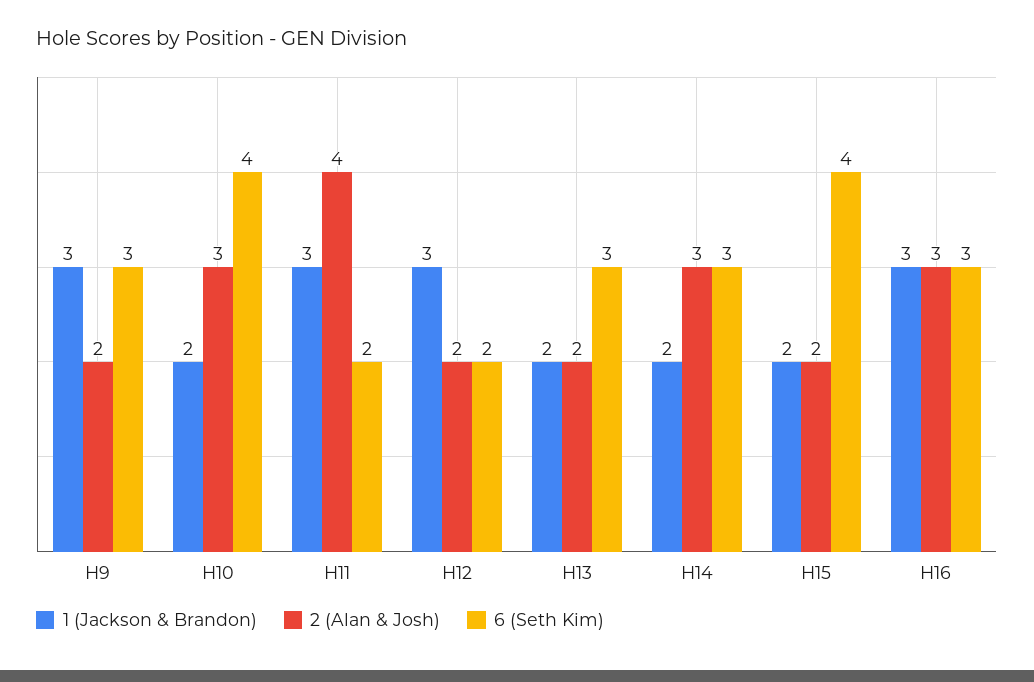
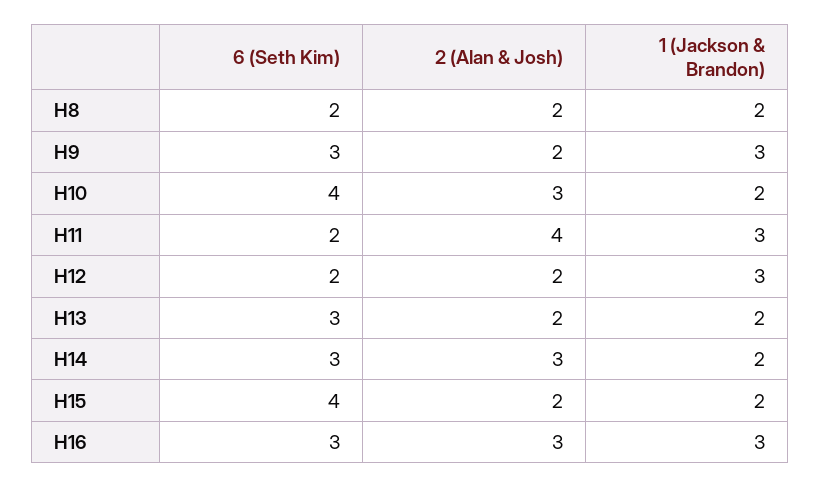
6 (Seth Kim), H8: none -> 2
2 (Alan & Josh), H8: none -> 2
1 (Jackson & Brandon), H8: none -> 2

